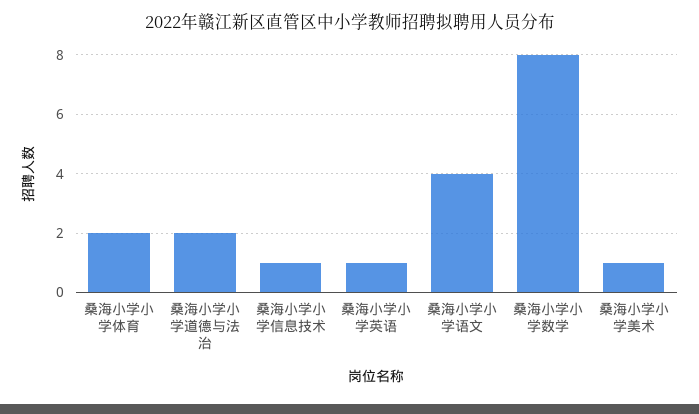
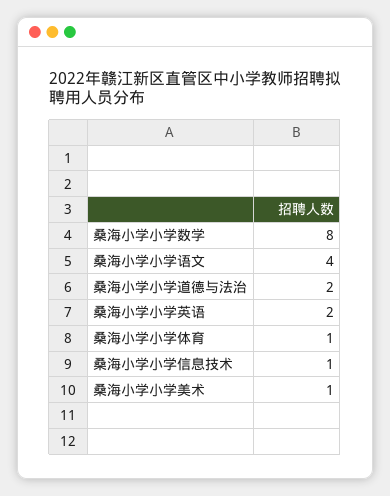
桑海小学小学体育: 2 -> 1
桑海小学小学英语: 1 -> 2

